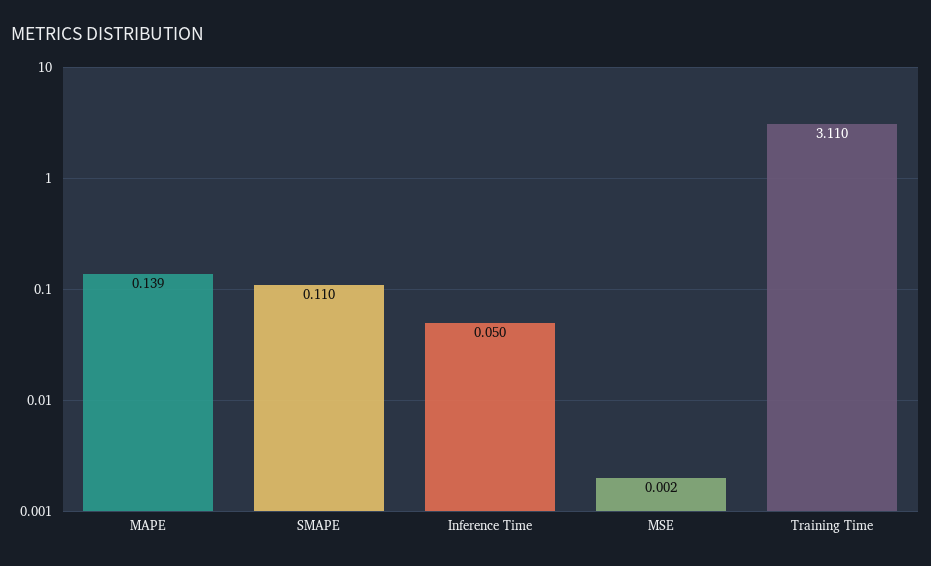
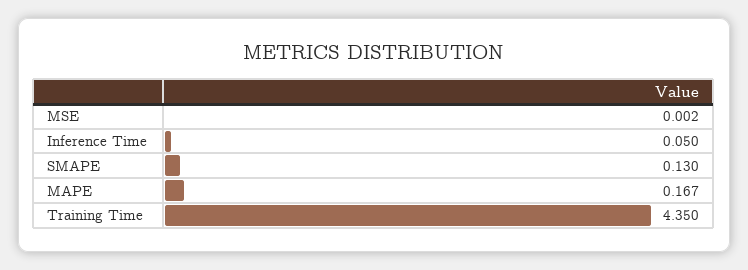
MAPE: 0.139 -> 0.167
SMAPE: 0.11 -> 0.13
Training Time: 3.11 -> 4.35

